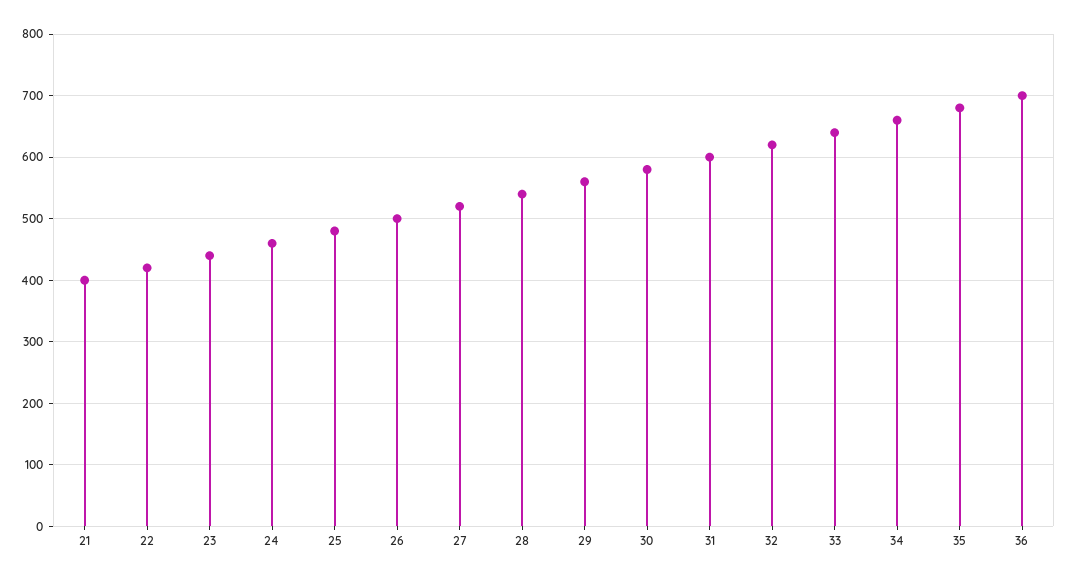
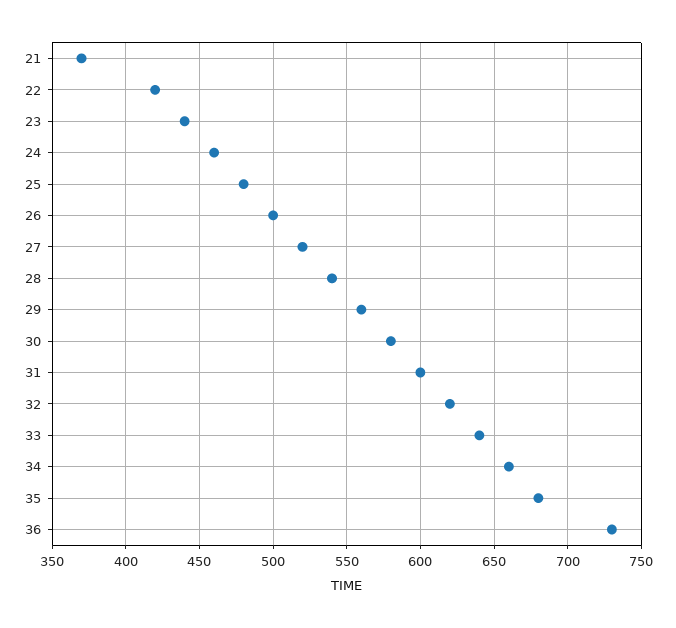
21: 400 -> 370
36: 700 -> 730

